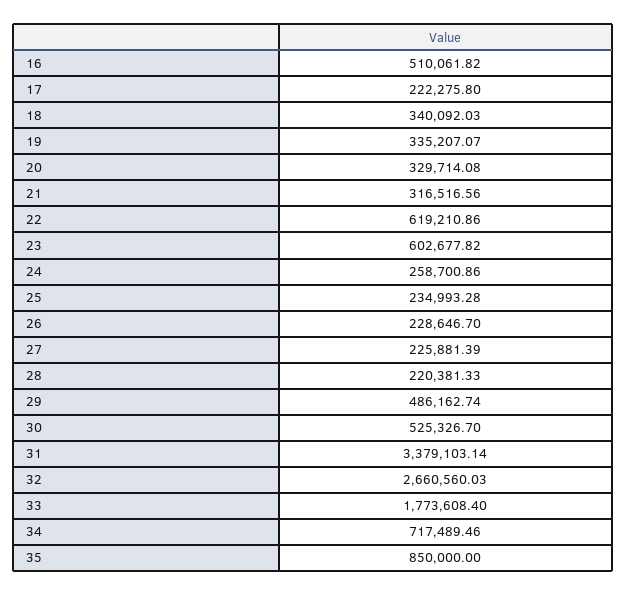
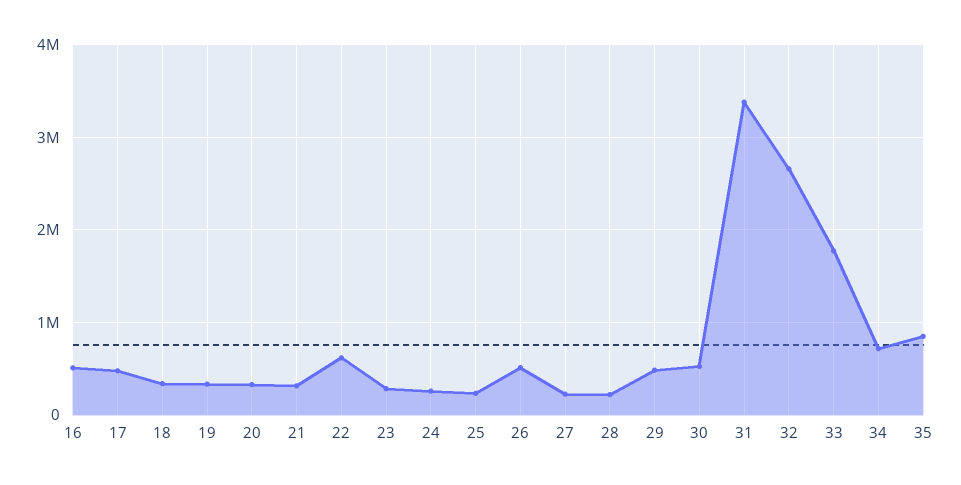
17: 222275.8 -> 500000
23: 602677.82 -> 300000
26: 228646.7 -> 500000

